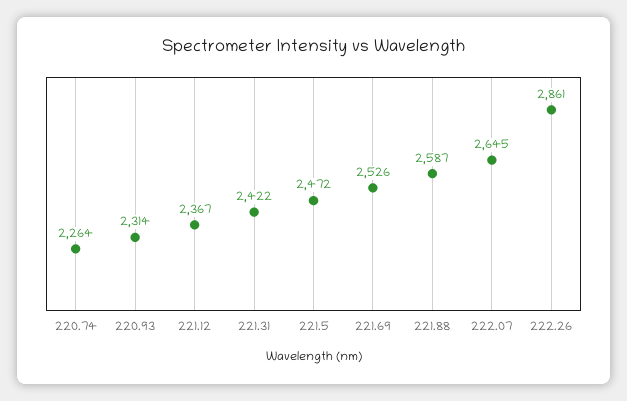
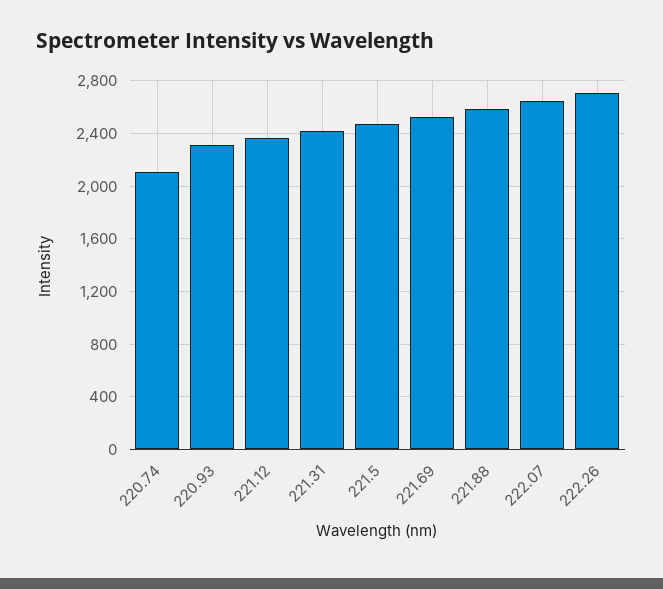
220.74: 2264 -> 2100
222.26: 2861 -> 2700

